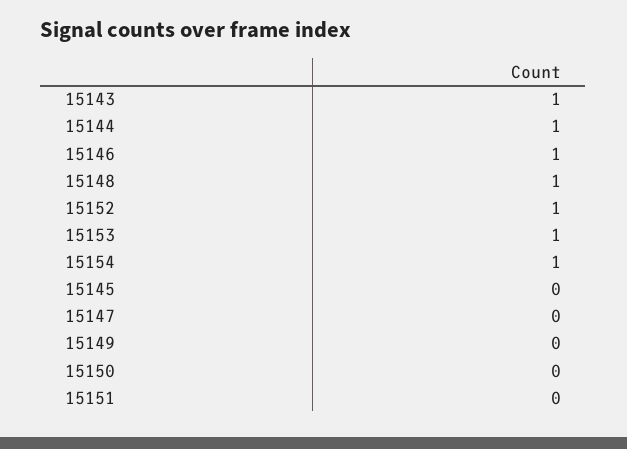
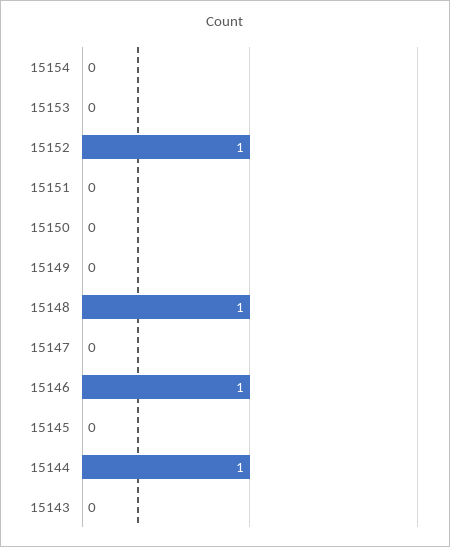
15143: 1 -> 0
15153: 1 -> 0
15154: 1 -> 0

